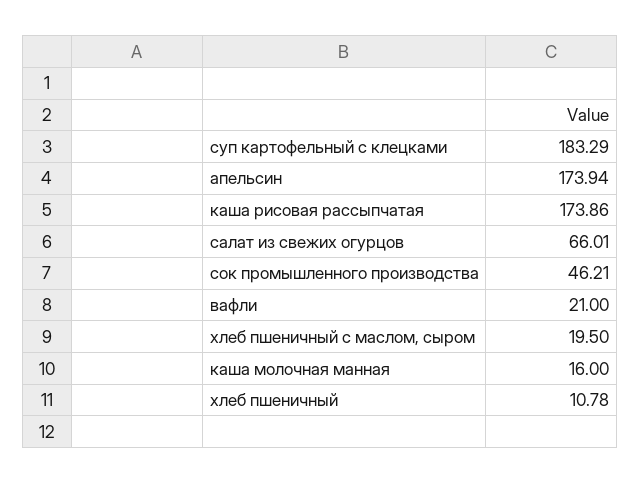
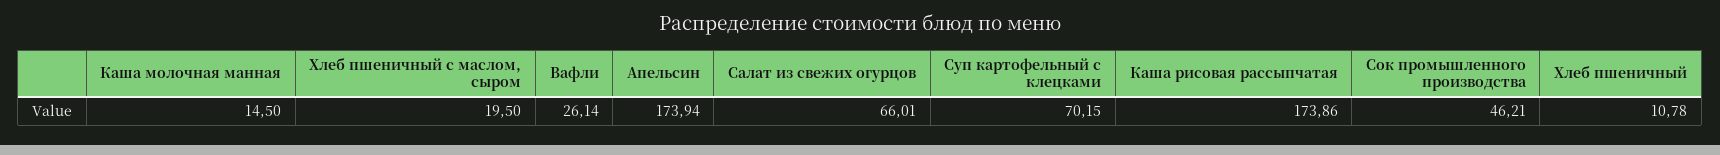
суп картофельный с клецками: 183.29 -> 70.15
вафли: 21 -> 26.14
каша молочная манная: 16 -> 14.5

